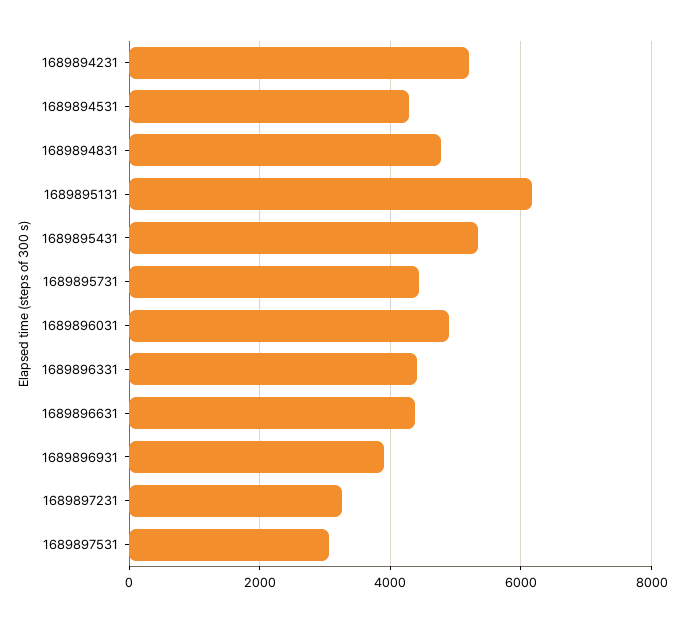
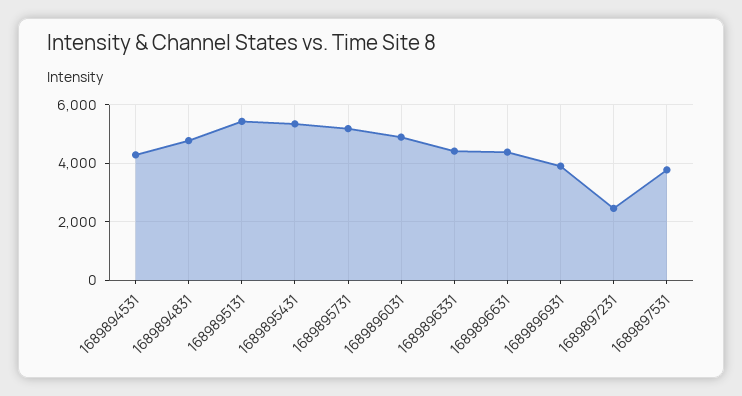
1689894231: 5200 -> none
1689895131: 6200 -> 5500
1689895731: 4400 -> 5250
1689897231: 3200 -> 2500
1689897531: 3000 -> 3750

